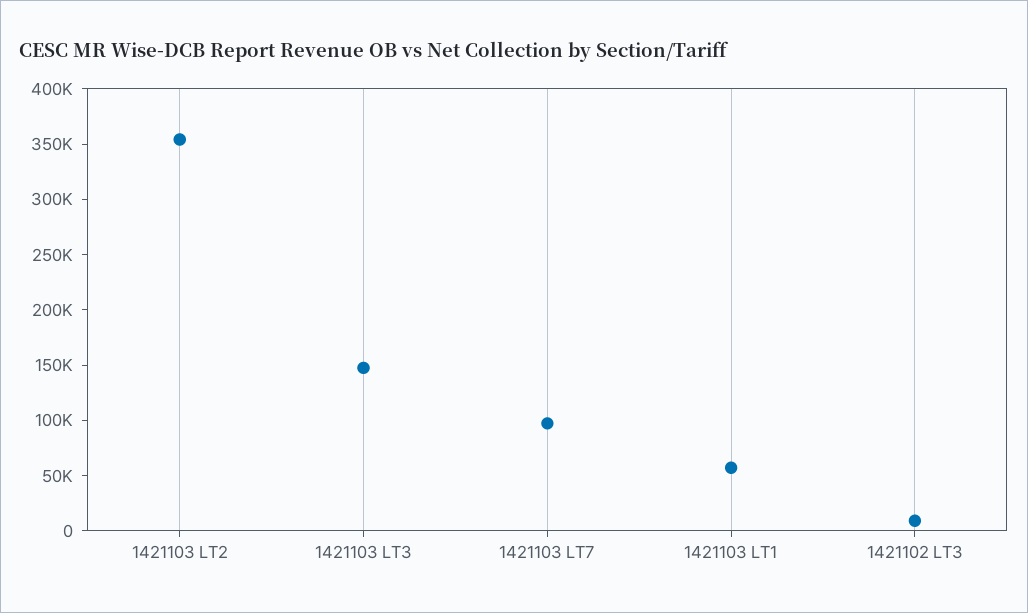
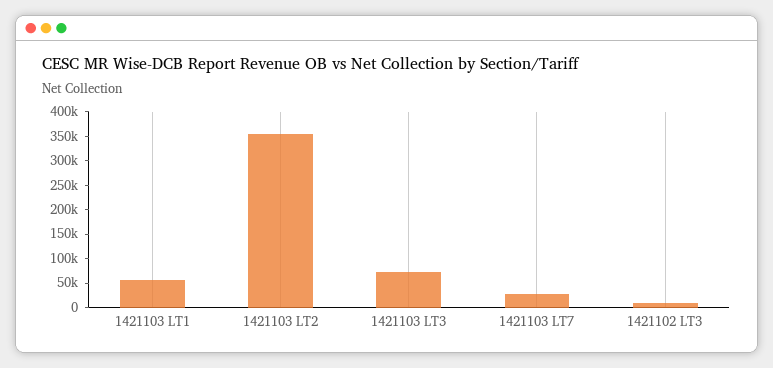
1421103 LT3: 150000 -> 75000
1421103 LT7: 100000 -> 25000

